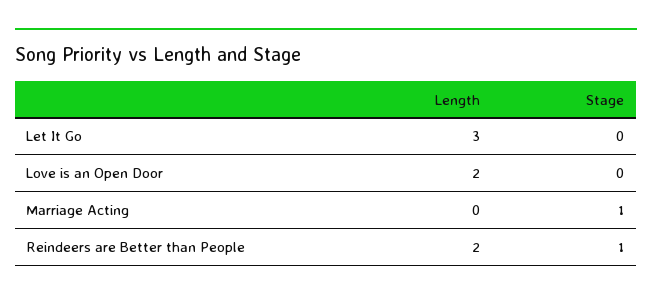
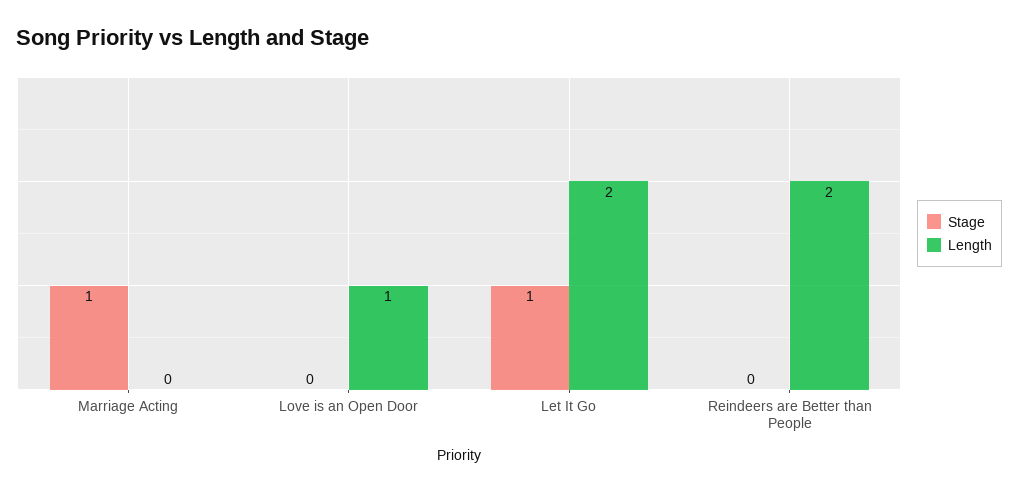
Length, Let It Go: 3 -> 2
Stage, Let It Go: 0 -> 1
Length, Love is an Open Door: 2 -> 1
Stage, Reindeers are Better than People: 1 -> 0

